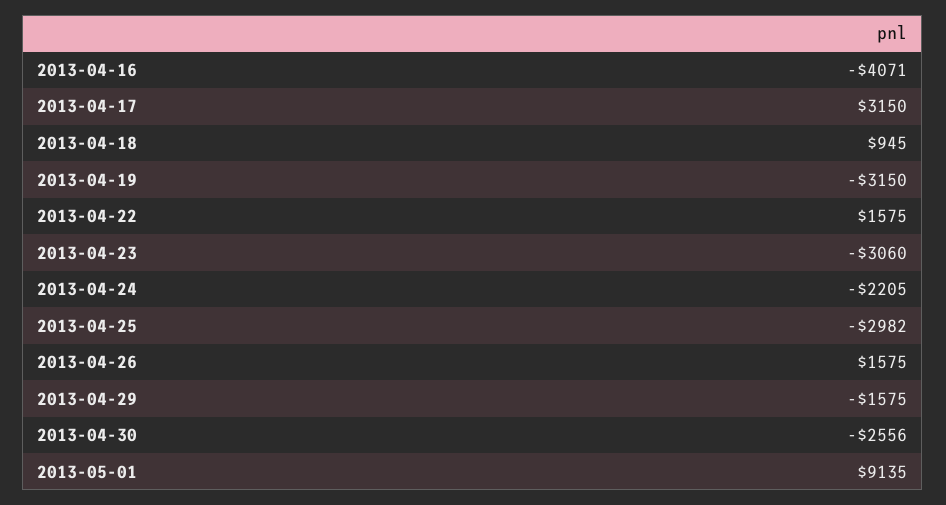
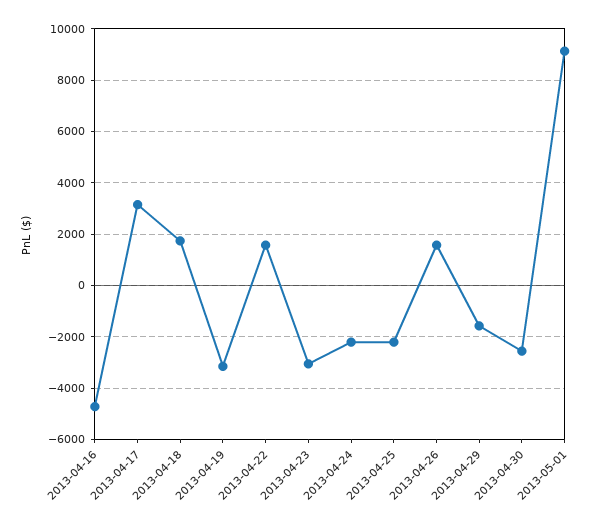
2013-04-16: -4071 -> -4750
2013-04-18: 945 -> 1750
2013-04-25: -2982 -> -2250

